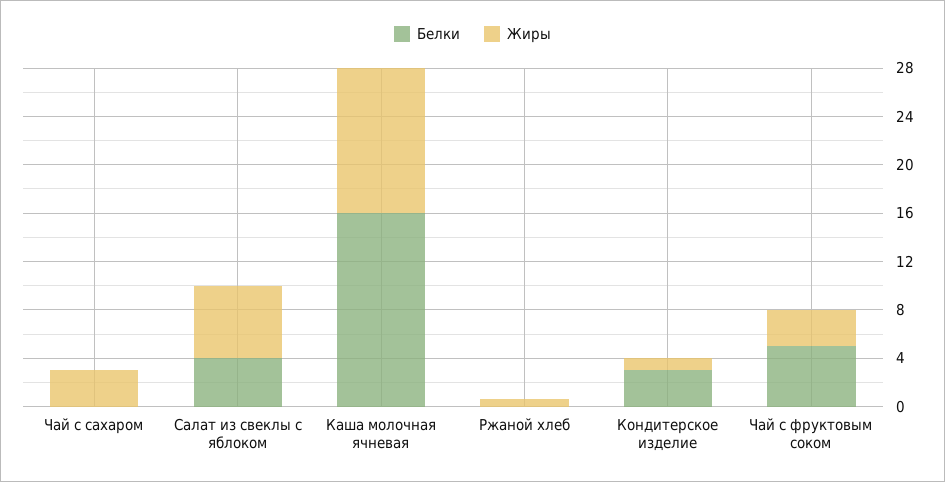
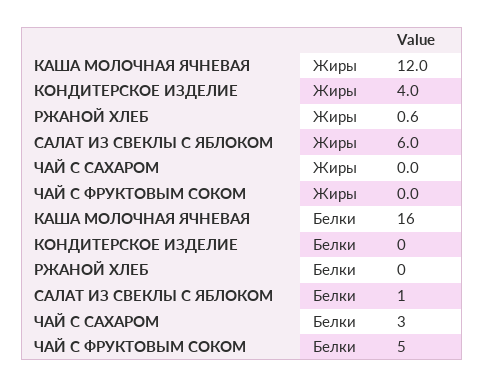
Белки, Чай с сахаром: 0 -> 3
Жиры, Чай с сахаром: 3 -> 0
Белки, Салат из свеклы с яблоком: 4 -> 1
Белки, Кондитерское изделие: 3 -> 0
Жиры, Кондитерское изделие: 1 -> 4
Жиры, Чай с фруктовым соком: 3 -> 0

